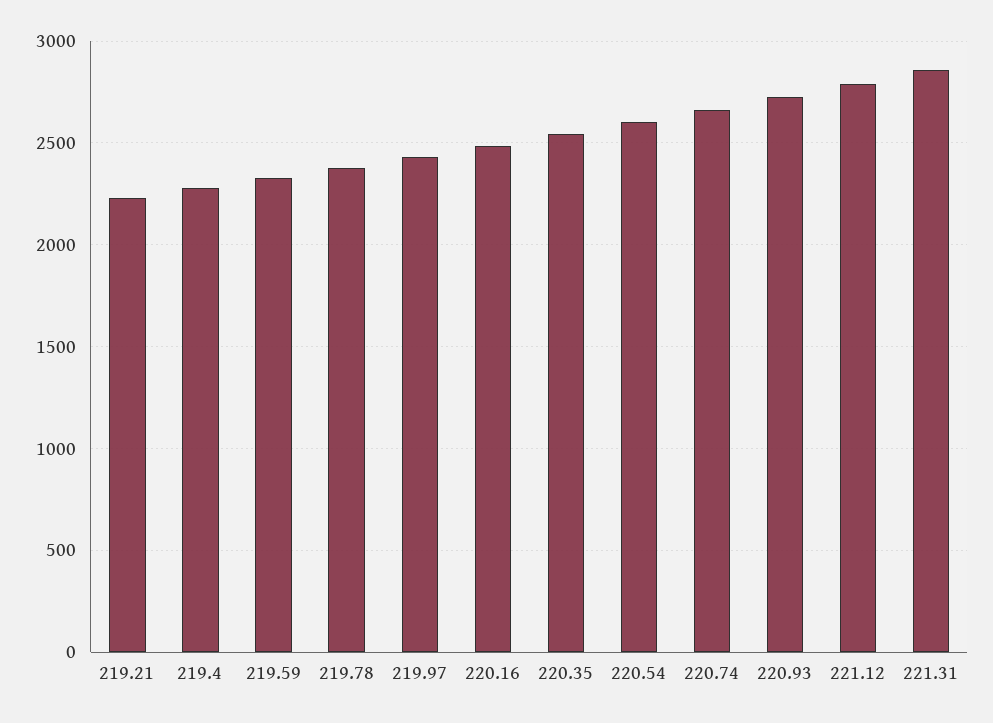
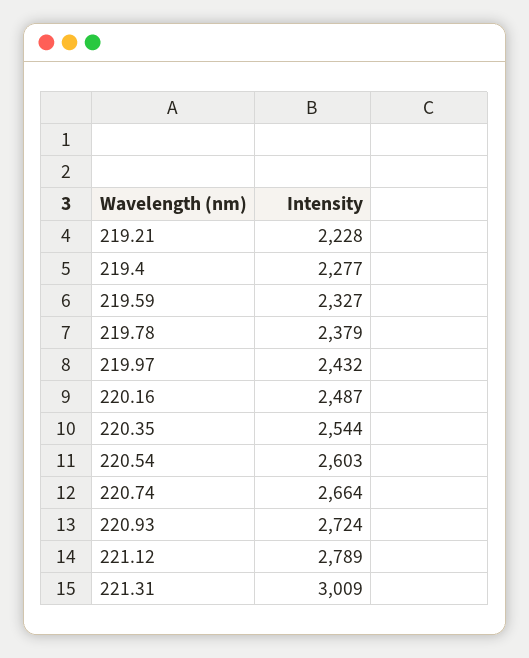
221.31: 2850 -> 3009

